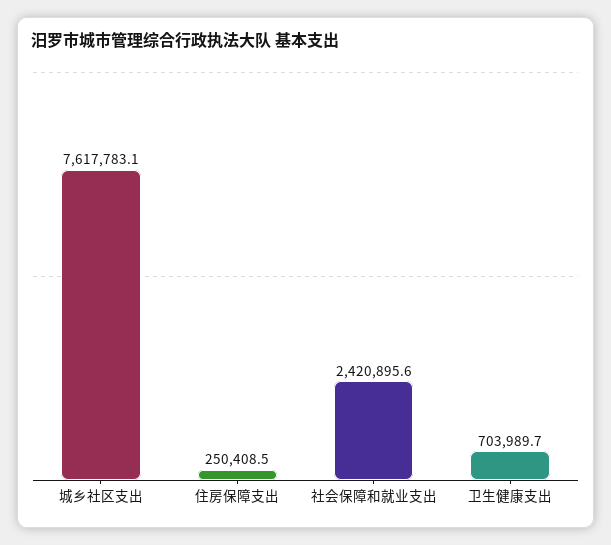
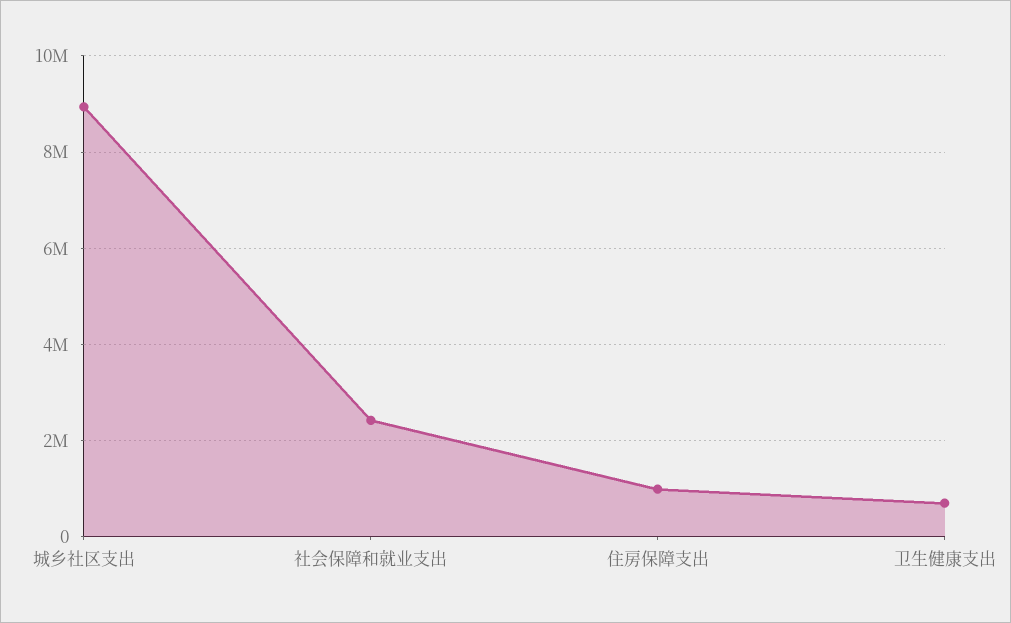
城乡社区支出: 7617783.1 -> 9000000
住房保障支出: 250408.5 -> 1000000

